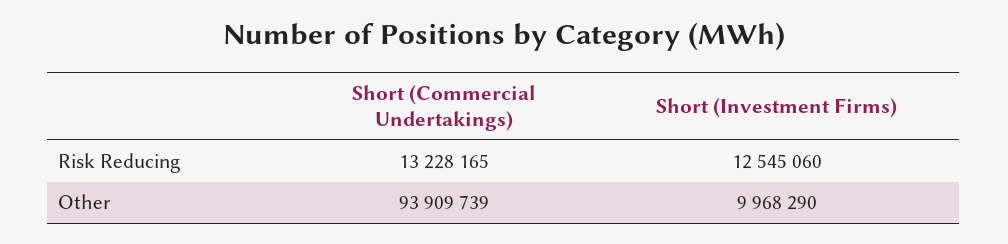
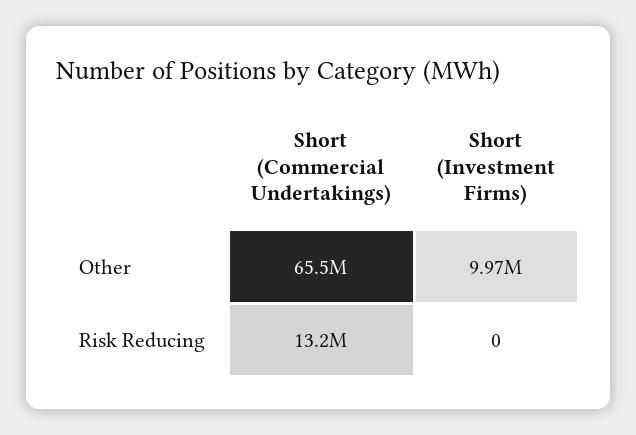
Short (Investment Firms), Risk Reducing: 12545060 -> 0
Short (Commercial Undertakings), Other: 93909739 -> 65500000

